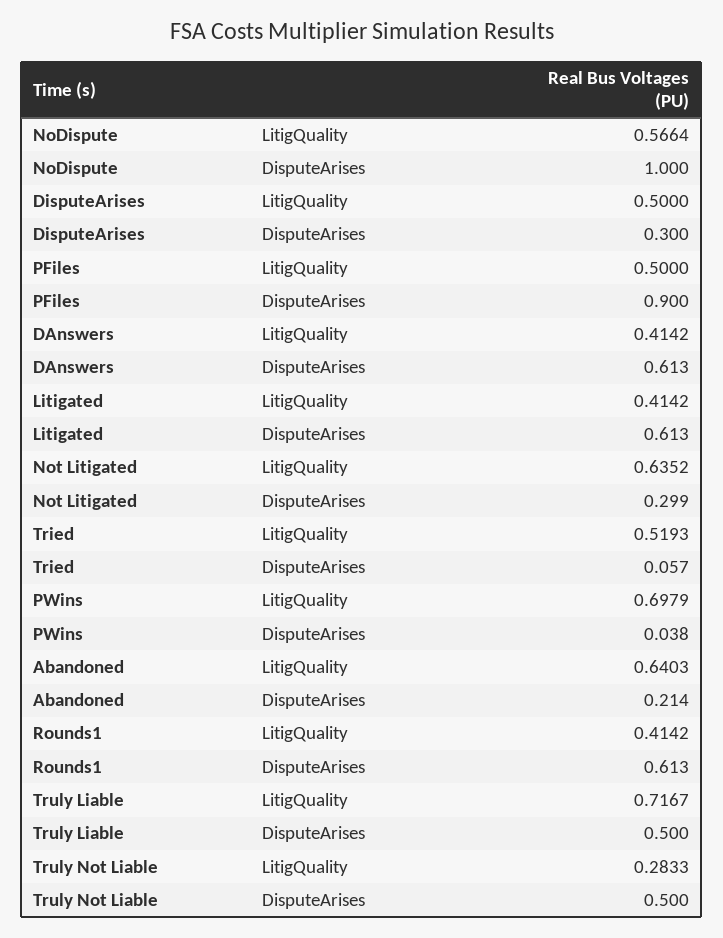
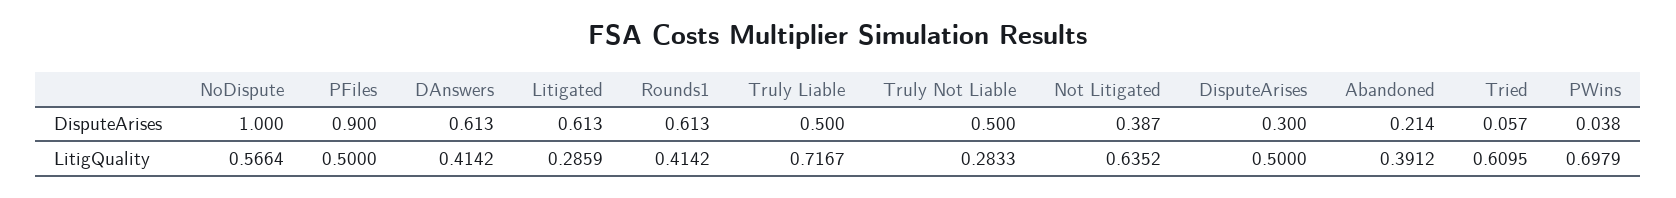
Litigated, LitigQuality: 0.4142 -> 0.2859
Not Litigated, DisputeArises: 0.299 -> 0.387
Tried, LitigQuality: 0.5193 -> 0.6095
Abandoned, LitigQuality: 0.6403 -> 0.3912

